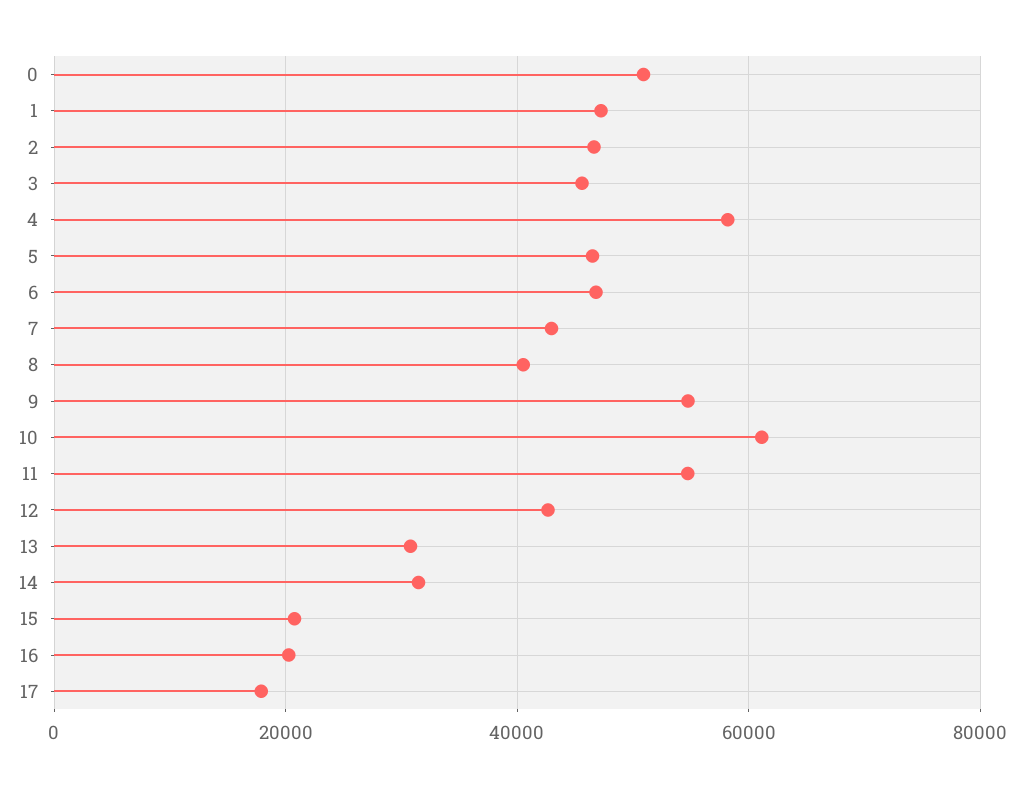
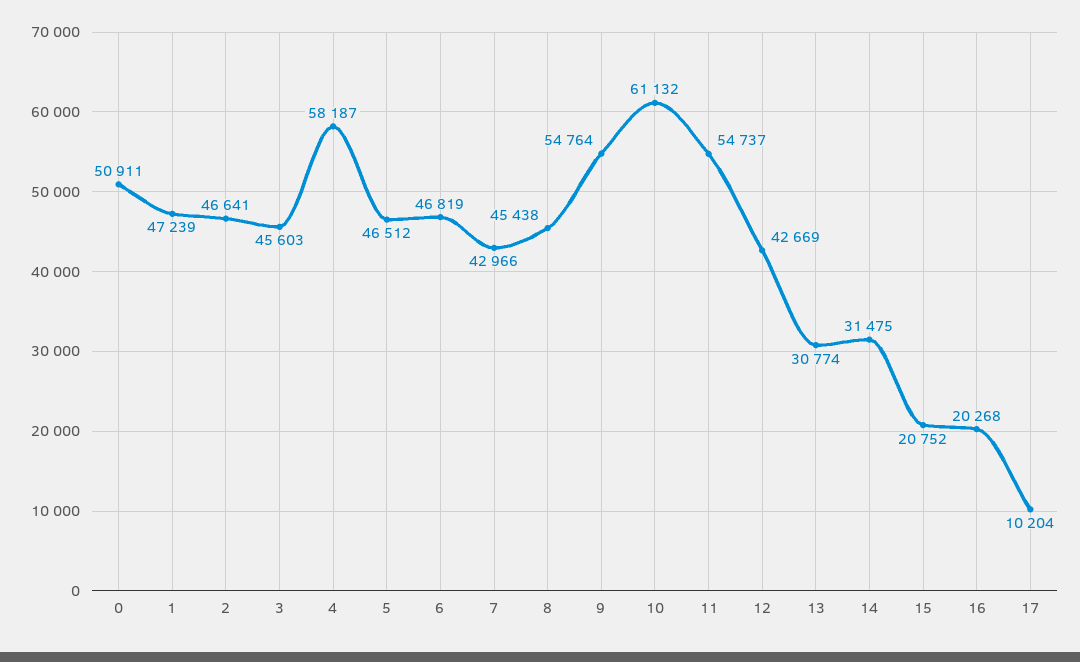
8: 40000 -> 45438
17: 18000 -> 10204

